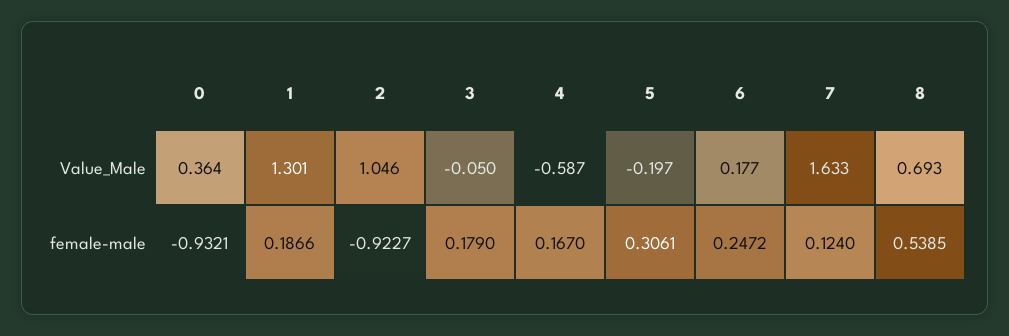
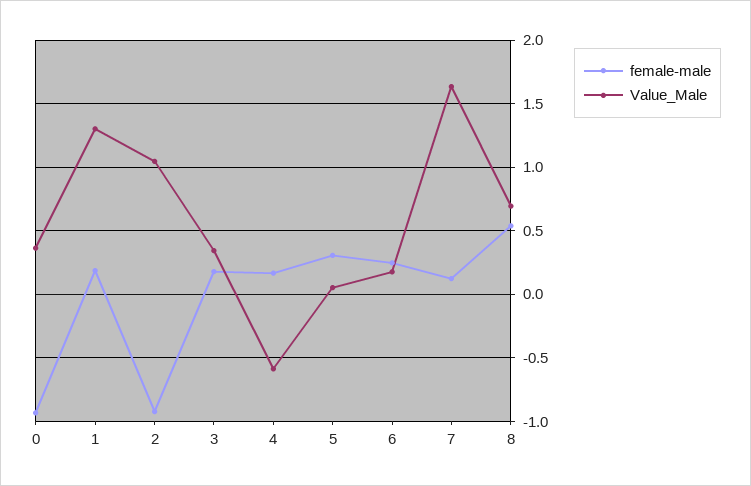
Value_Male, 3: -0.05 -> 0.35
Value_Male, 5: -0.197 -> 0.05

